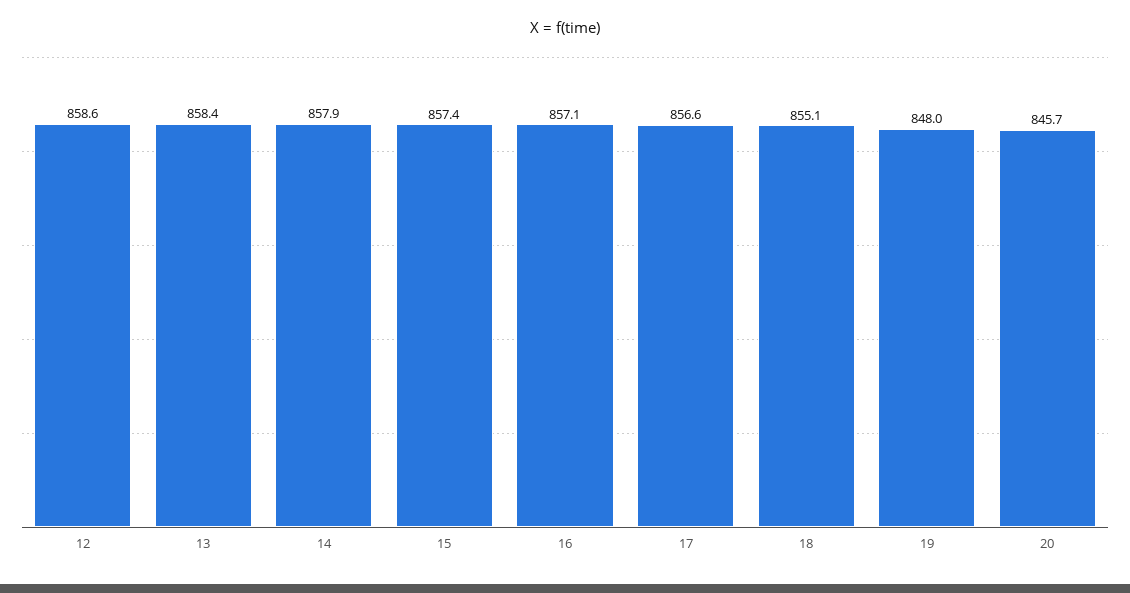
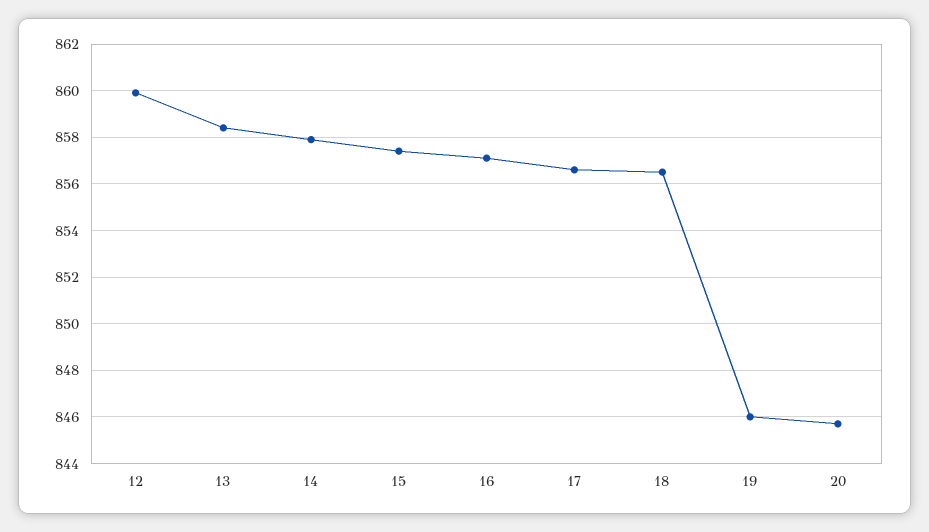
12: 858.6 -> 860
18: 855.1 -> 856.5
19: 848 -> 846

